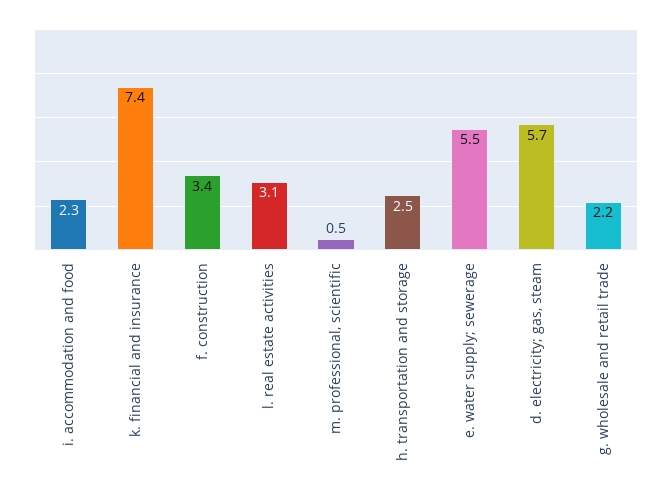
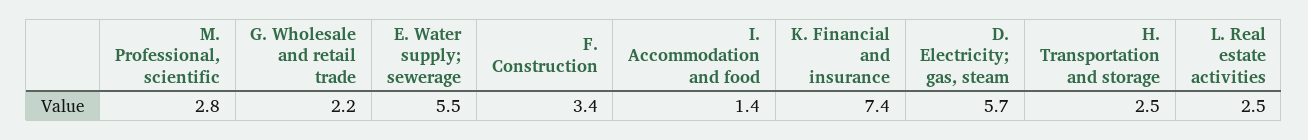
i. accommodation and food: 2.3 -> 1.4
l. real estate activities: 3.1 -> 2.5
m. professional, scientific: 0.5 -> 2.8

